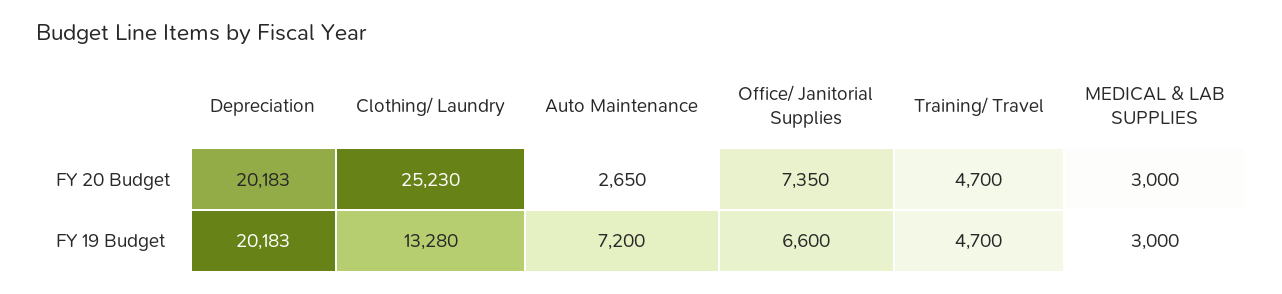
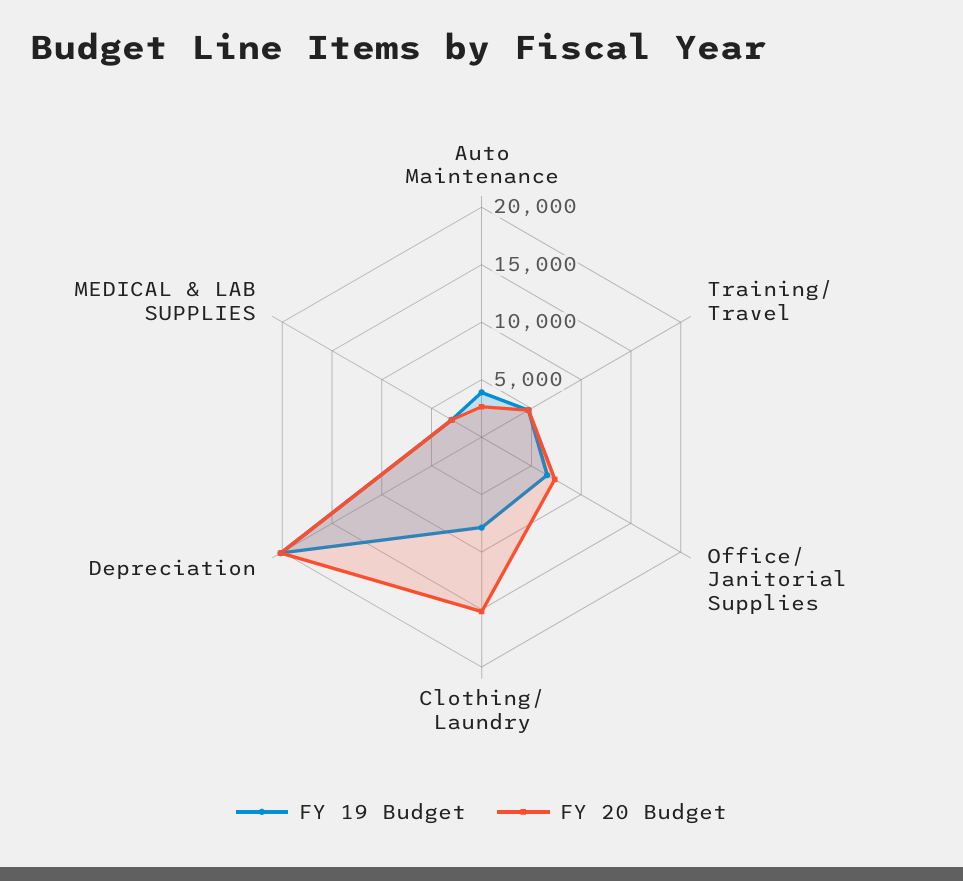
FY 20 Budget, Clothing/ Laundry: 25230 -> 15000
FY 19 Budget, Clothing/ Laundry: 13280 -> 8000
FY 19 Budget, Auto Maintenance: 7200 -> 4000

